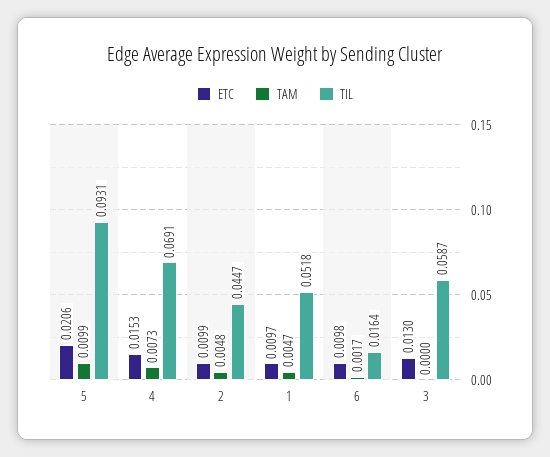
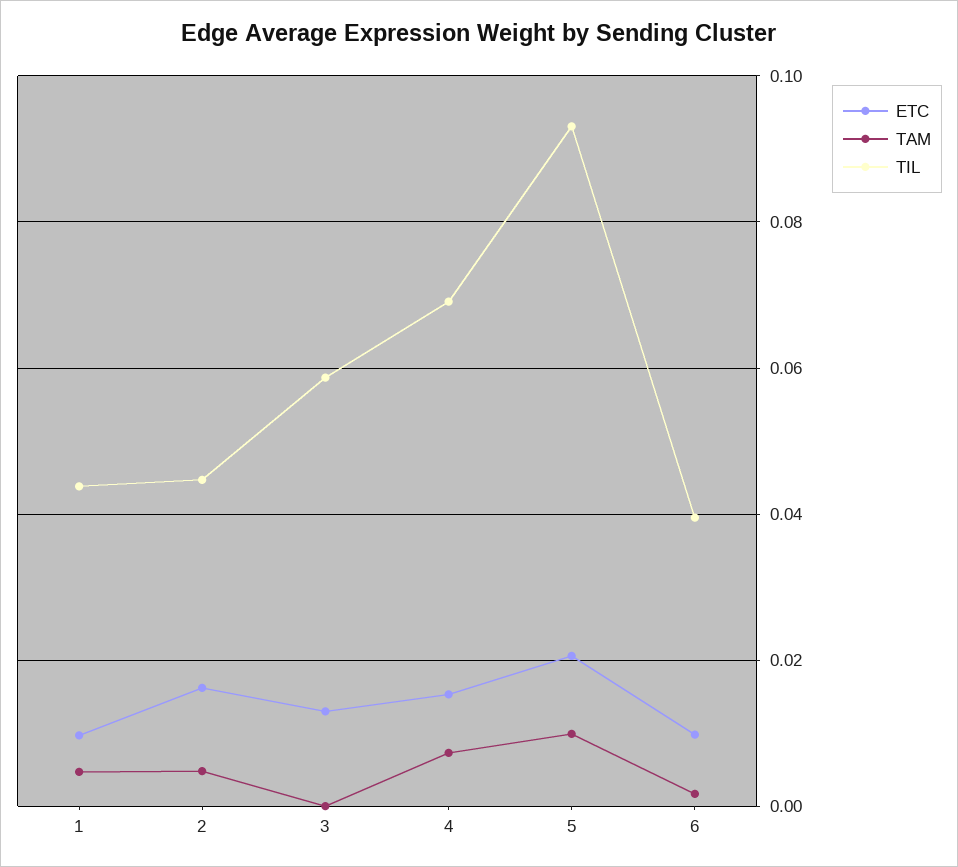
ETC, 2: 0.0099 -> 0.016
TIL, 1: 0.0518 -> 0.044
TIL, 6: 0.0164 -> 0.04

